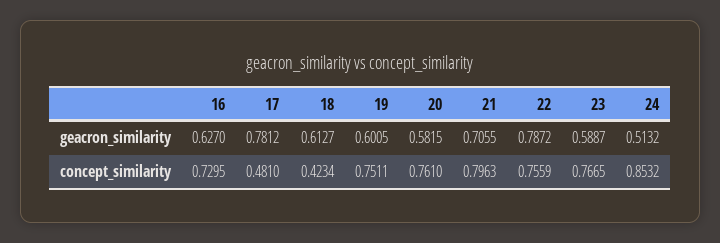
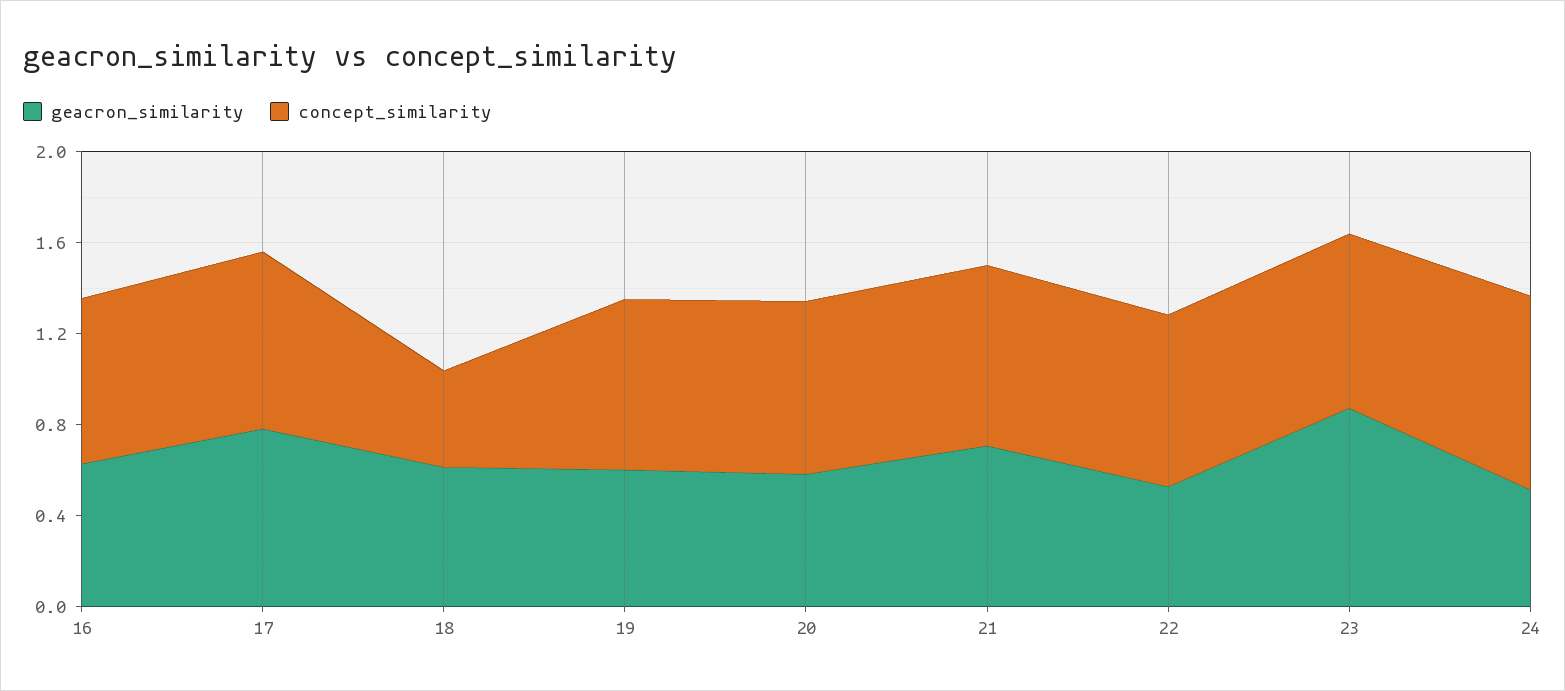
geacron_similarity, 22: 0.7872 -> 0.5
geacron_similarity, 23: 0.5887 -> 0.9
concept_similarity, 17: 0.481 -> 0.8

